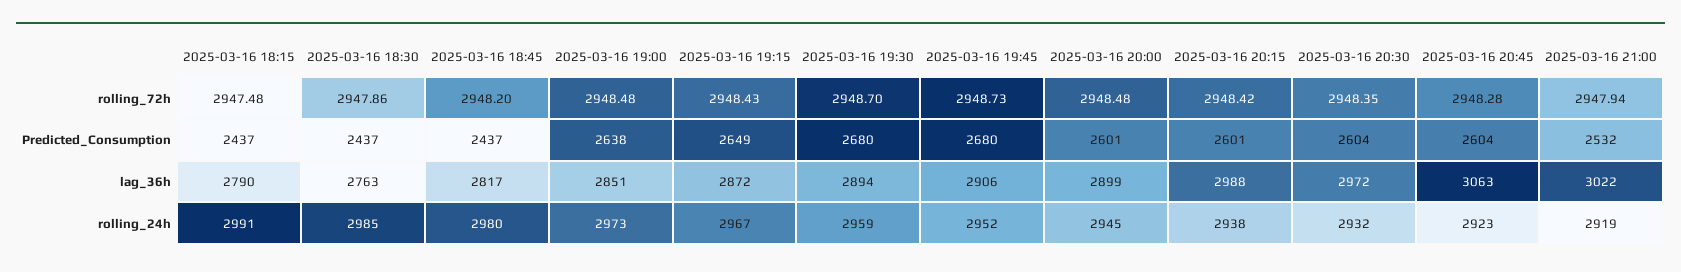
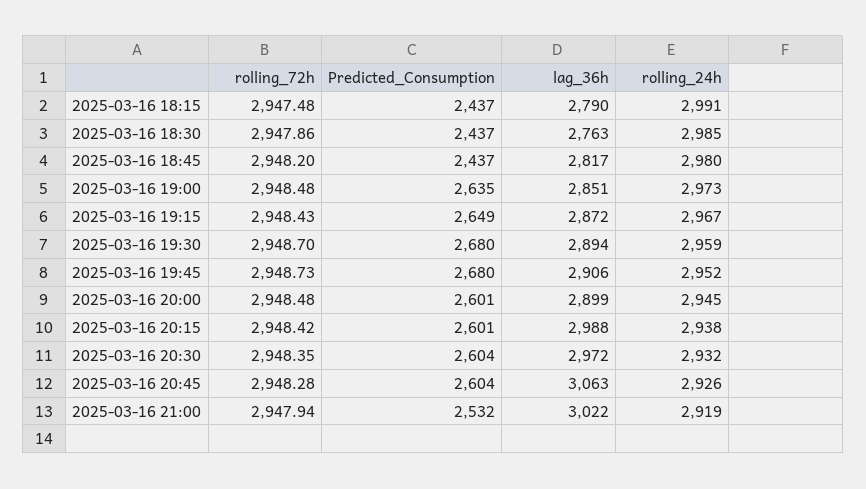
2025-03-16 19:00, Predicted_Consumption: 2638 -> 2635
2025-03-16 20:45, rolling_24h: 2923 -> 2926

